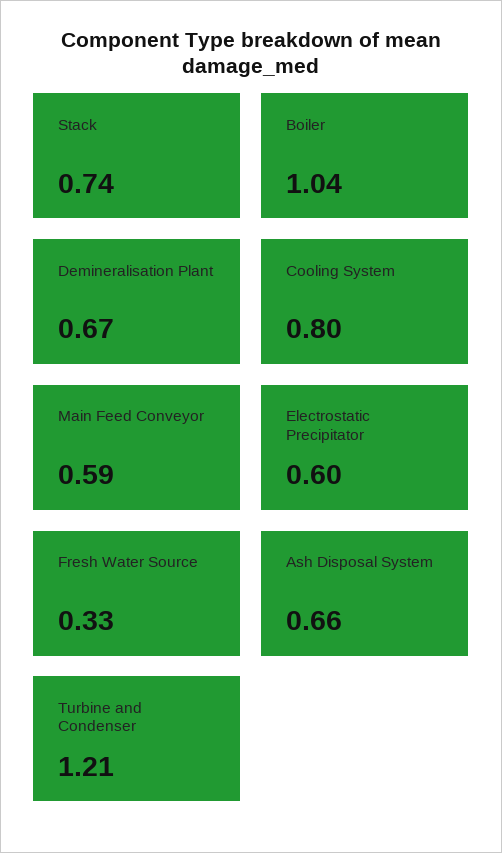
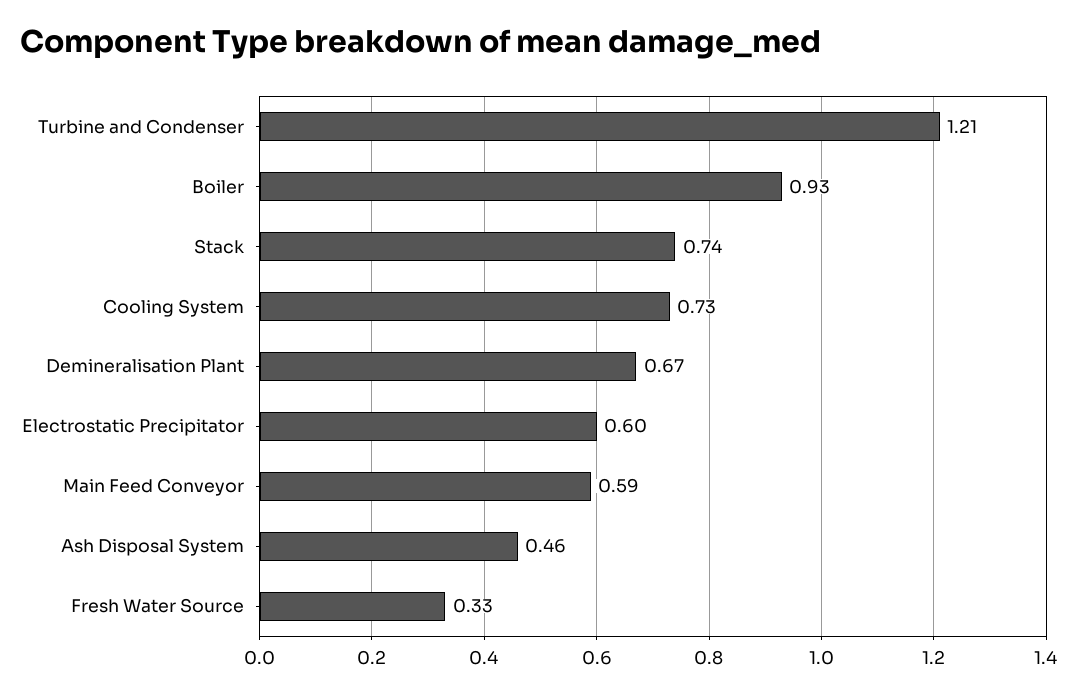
Boiler: 1.04 -> 0.93
Cooling System: 0.8 -> 0.73
Ash Disposal System: 0.66 -> 0.46

